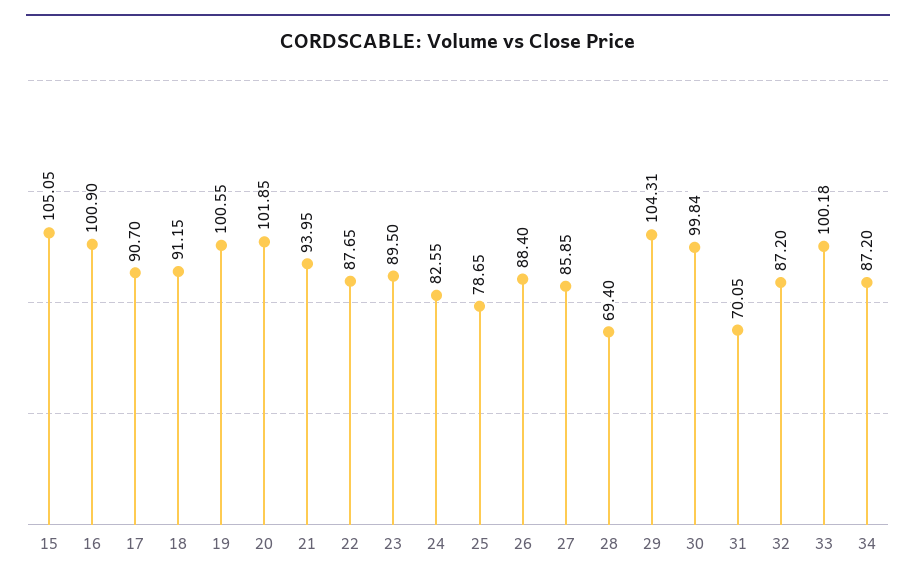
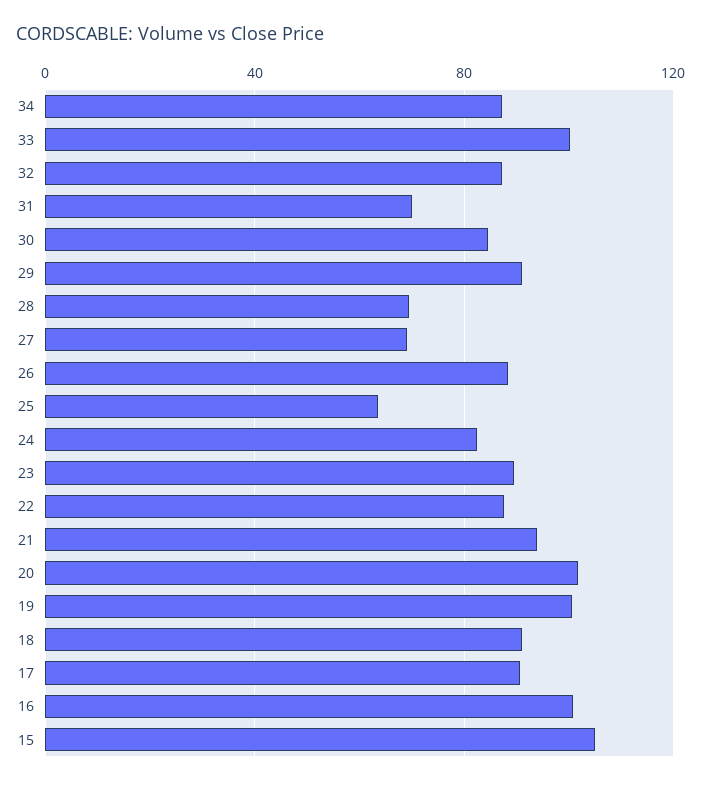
25: 78.65 -> 65
27: 85.85 -> 70
29: 104.31 -> 90
30: 99.84 -> 85

